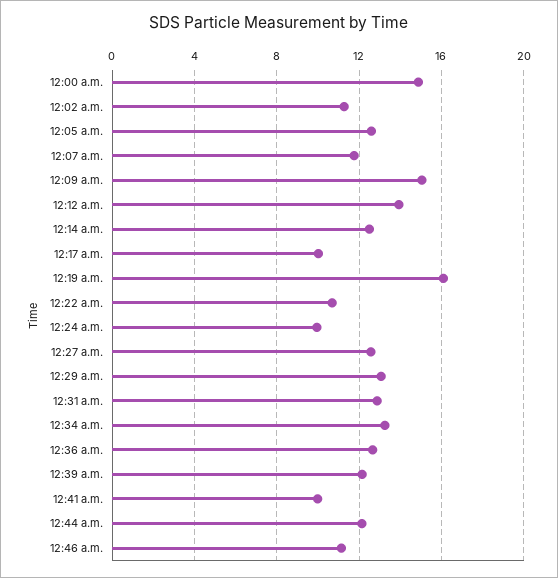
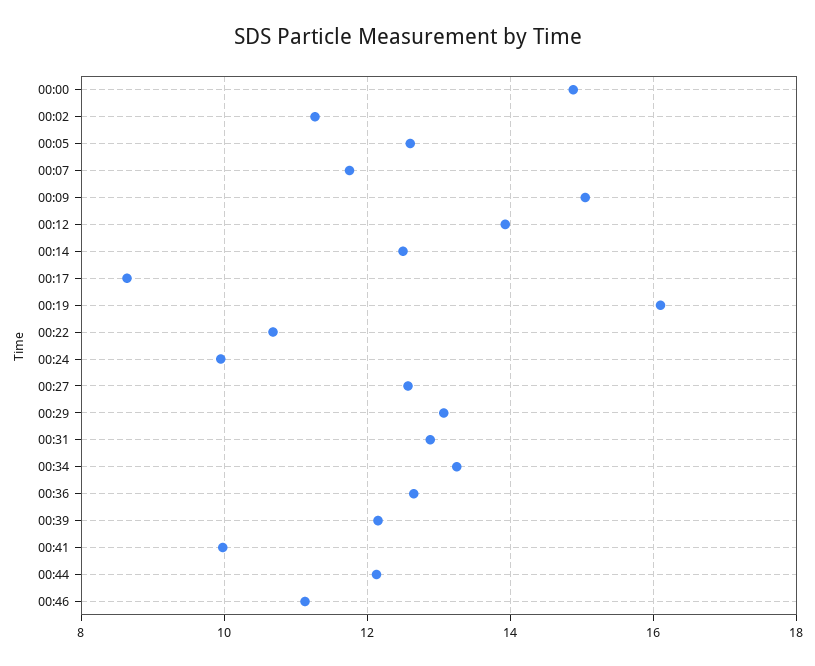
12:17 a.m.: 10 -> 8.6

